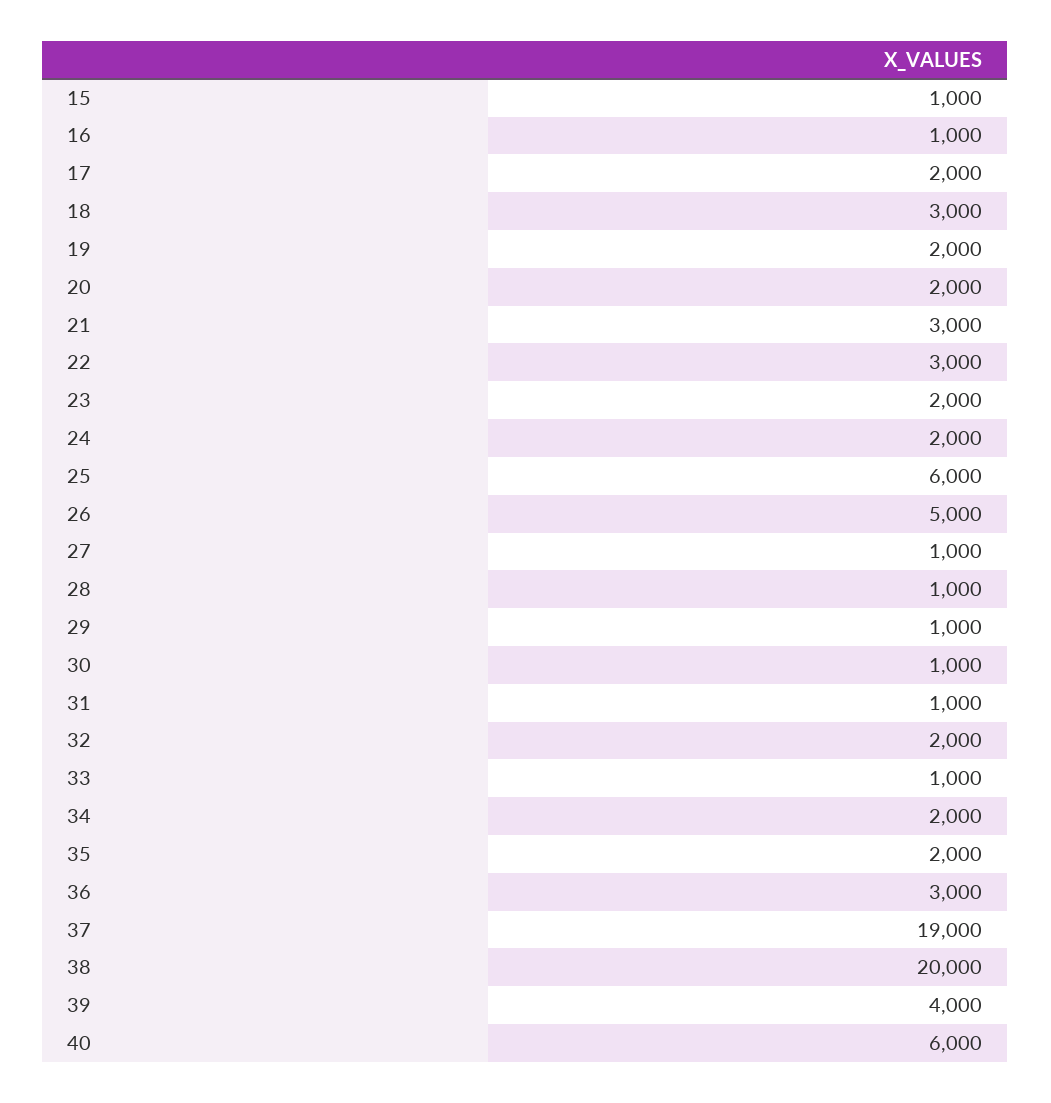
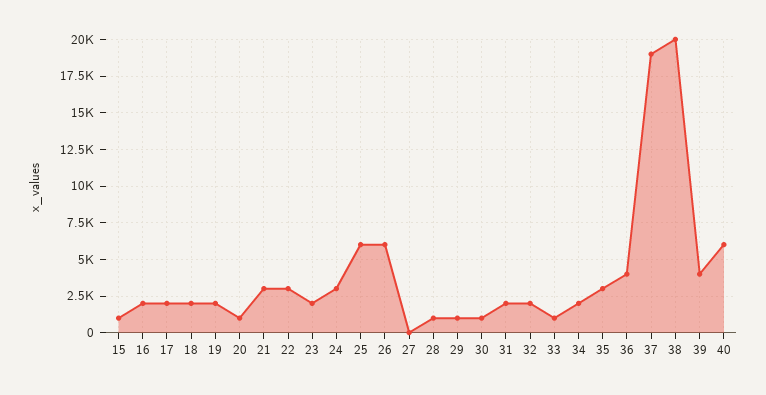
16: 1000 -> 2000
18: 3000 -> 2000
20: 2000 -> 1000
24: 2000 -> 3000
26: 5000 -> 6000
27: 1000 -> 0
31: 1000 -> 2000
35: 2000 -> 3000
36: 3000 -> 4000

